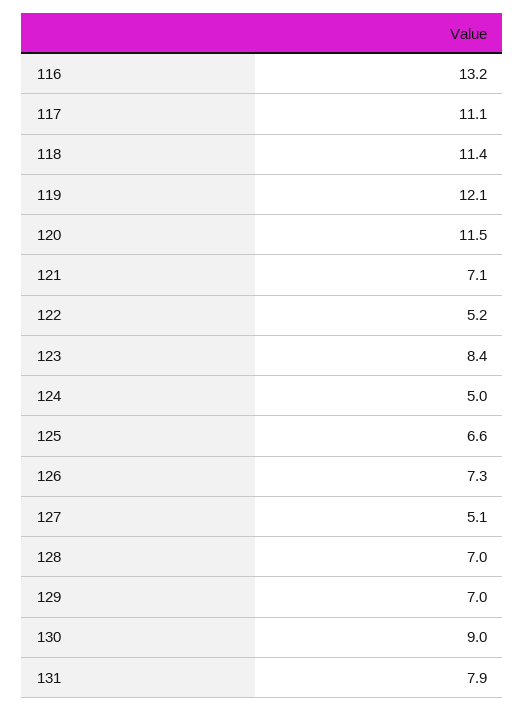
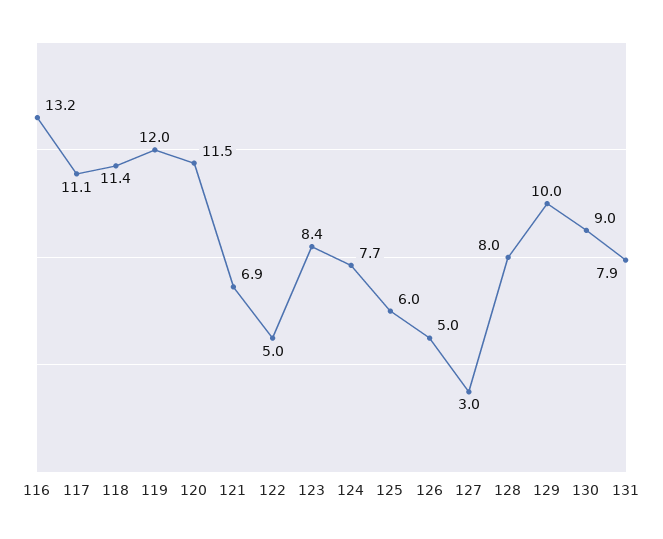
119: 12.1 -> 12
121: 7.1 -> 6.9
122: 5.2 -> 5
124: 5 -> 7.7
125: 6.6 -> 6
126: 7.3 -> 5
127: 5.1 -> 3
128: 7 -> 8
129: 7 -> 10

